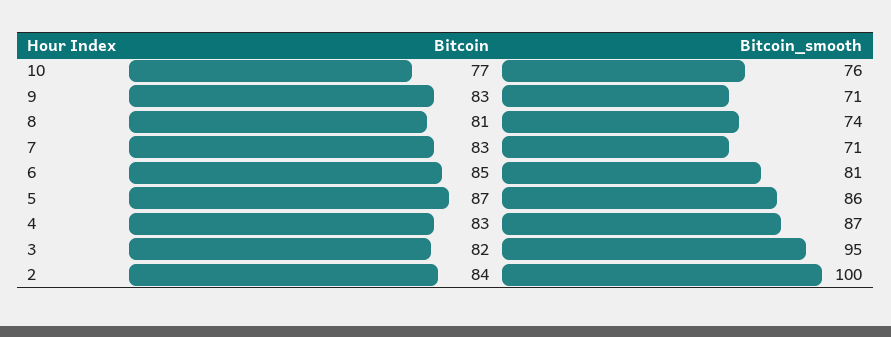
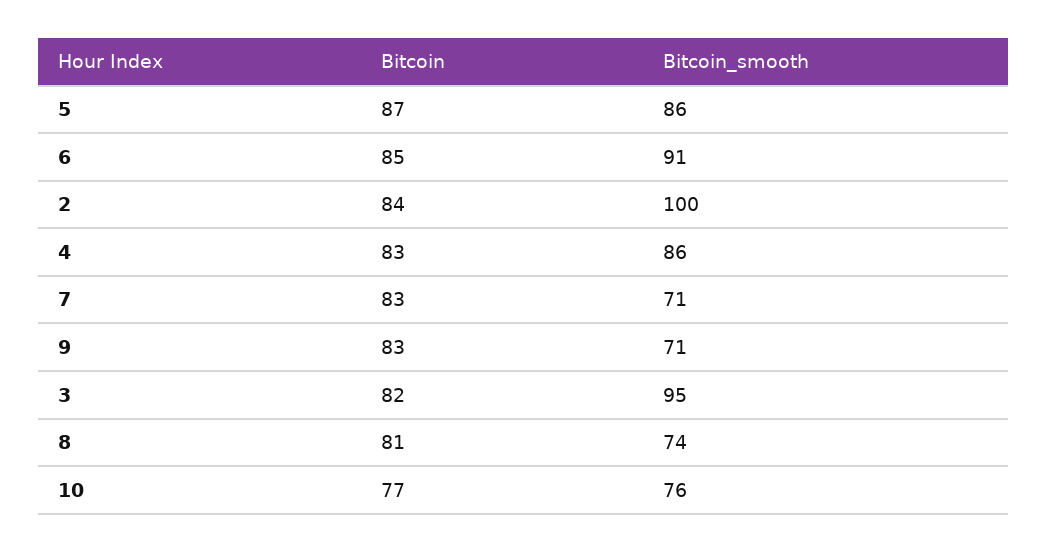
Bitcoin_smooth, 6: 81 -> 91
Bitcoin_smooth, 4: 87 -> 86

